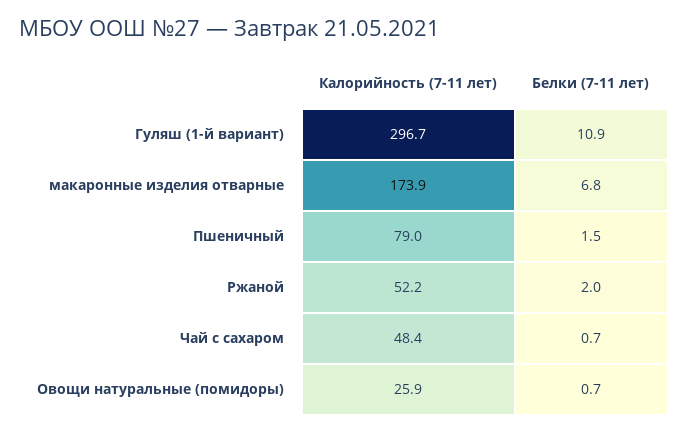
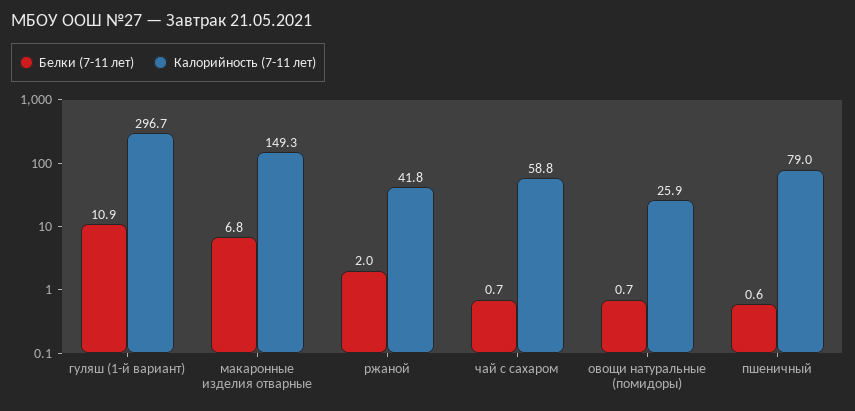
Калорийность (7-11 лет), макаронные изделия отварные: 173.9 -> 149.3
Белки (7-11 лет), Пшеничный: 1.5 -> 0.6
Калорийность (7-11 лет), Ржаной: 52.2 -> 41.8
Калорийность (7-11 лет), Чай с сахаром: 48.4 -> 58.8

